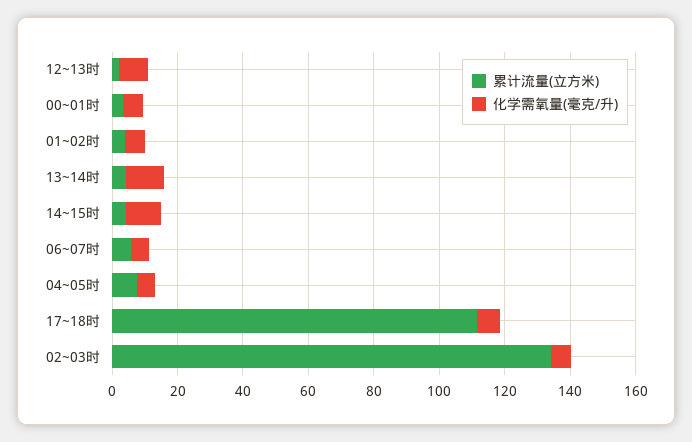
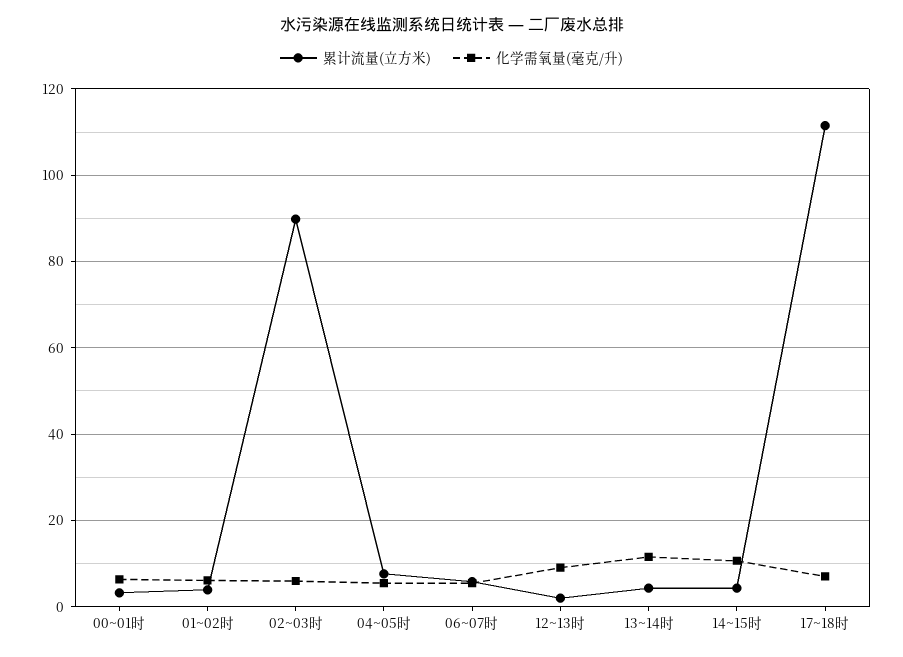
累计流量(立方米), 02~03时: 135 -> 90

